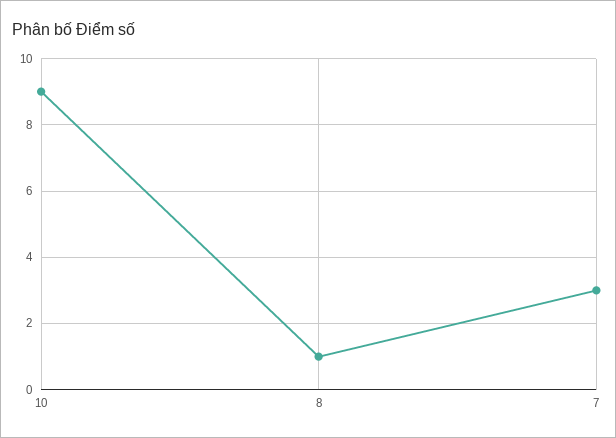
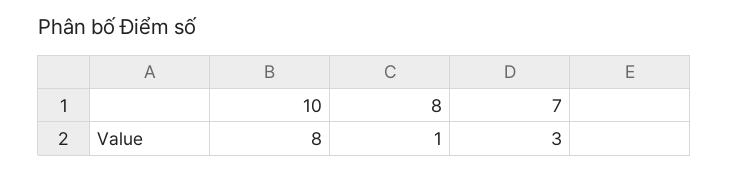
10: 9 -> 8

